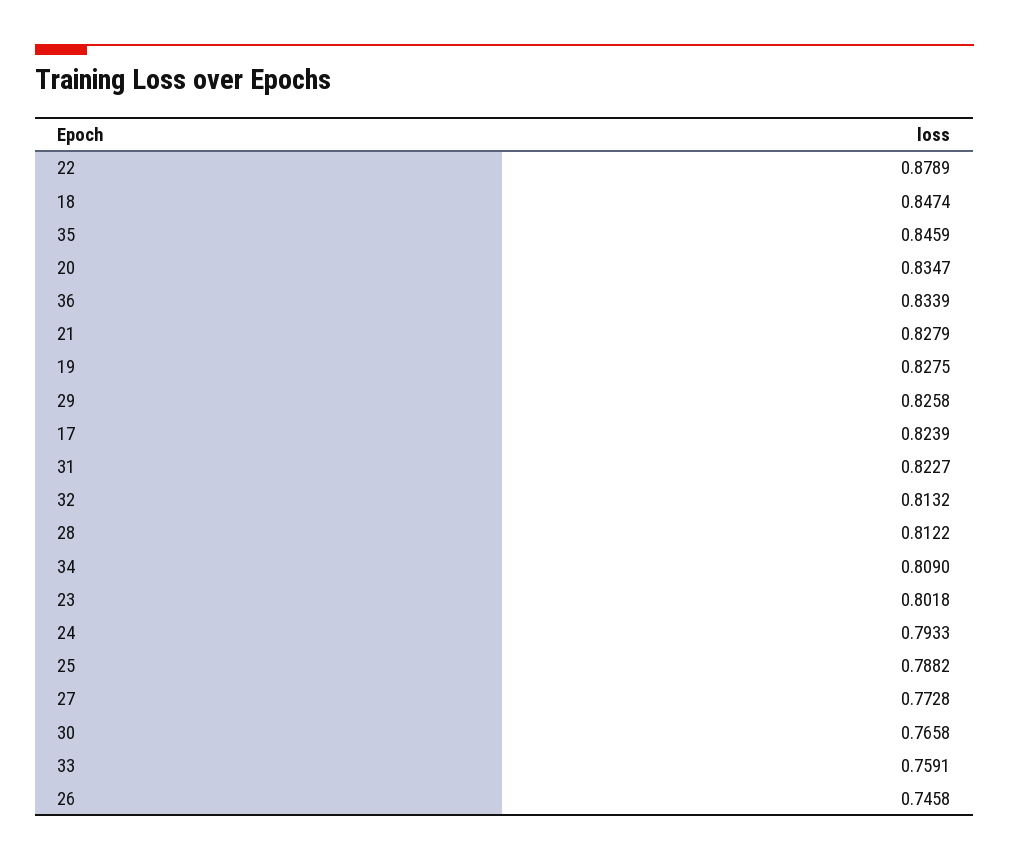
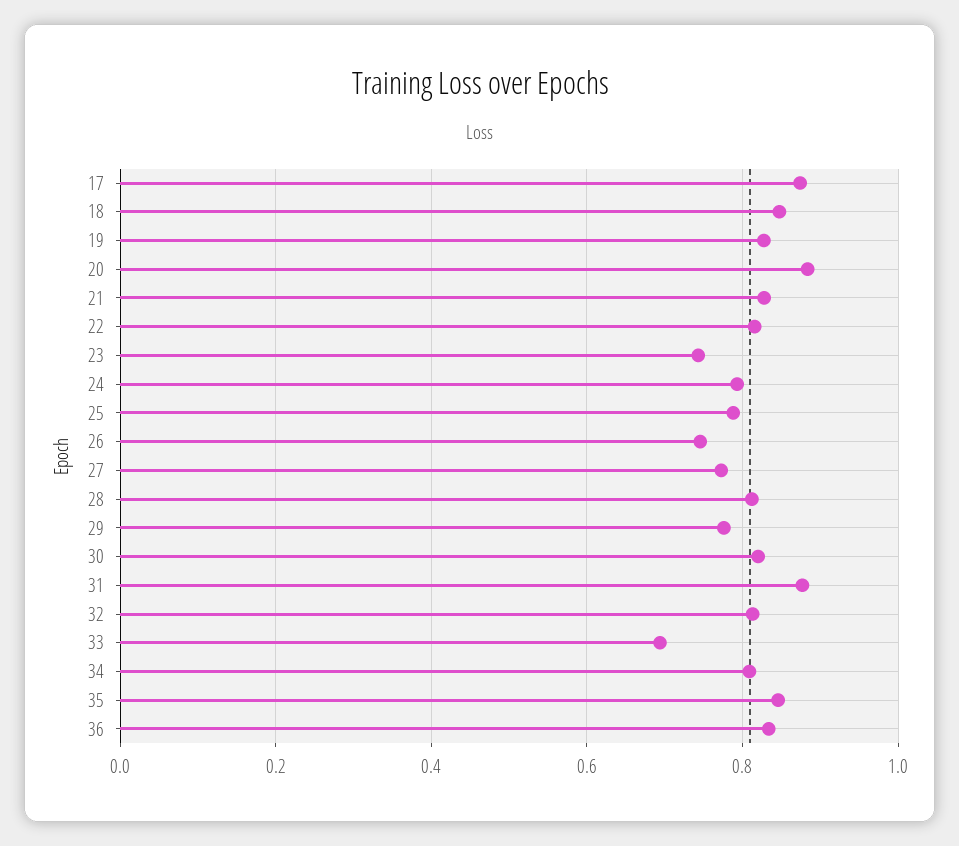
22: 0.8789 -> 0.82
20: 0.8347 -> 0.88
29: 0.8258 -> 0.78
17: 0.8239 -> 0.88
31: 0.8227 -> 0.88
23: 0.8018 -> 0.74
30: 0.7658 -> 0.82
33: 0.7591 -> 0.7

